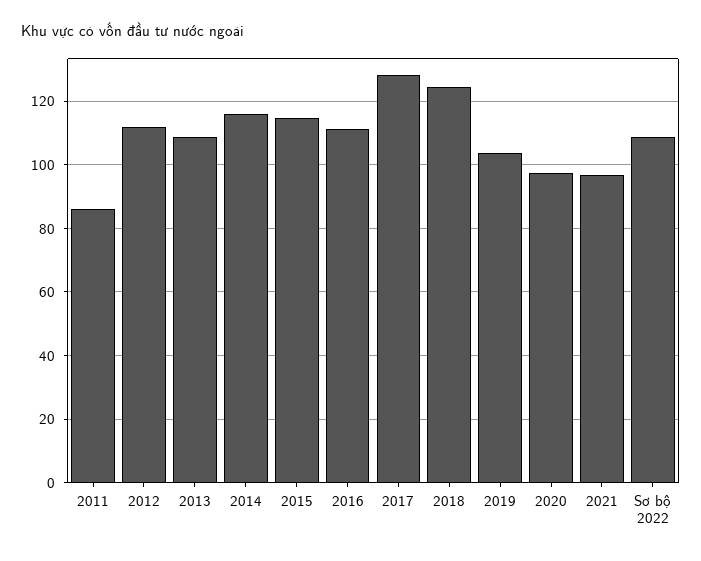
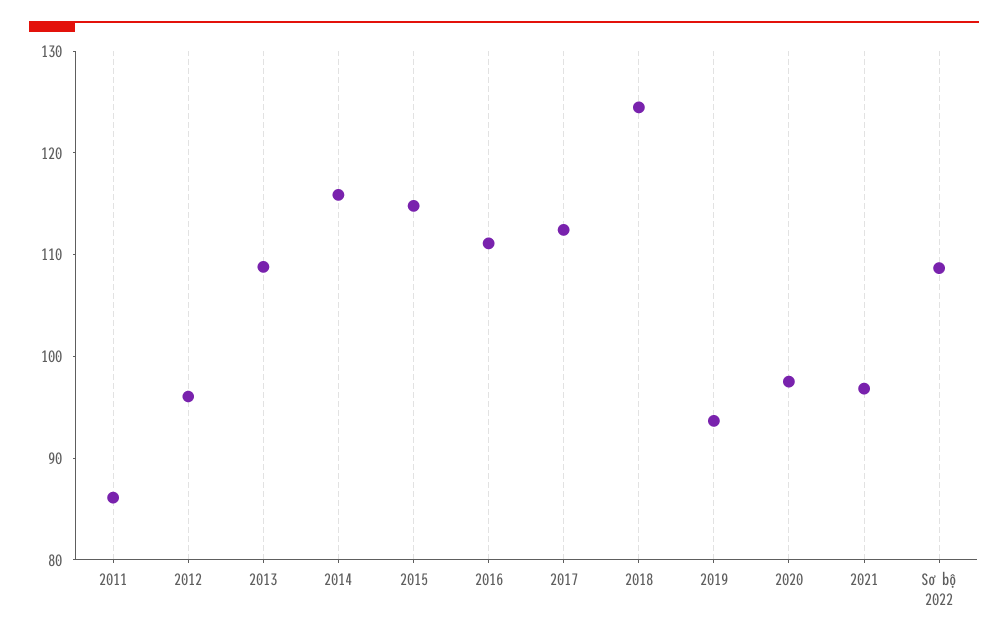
2012: 112 -> 96
2017: 128 -> 112
2019: 104 -> 94

